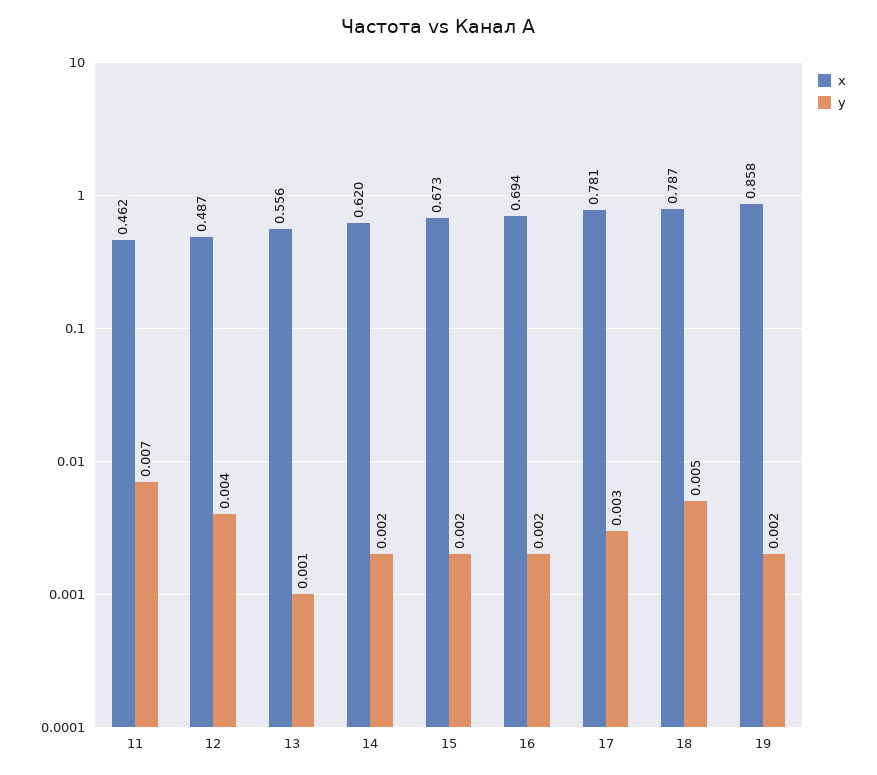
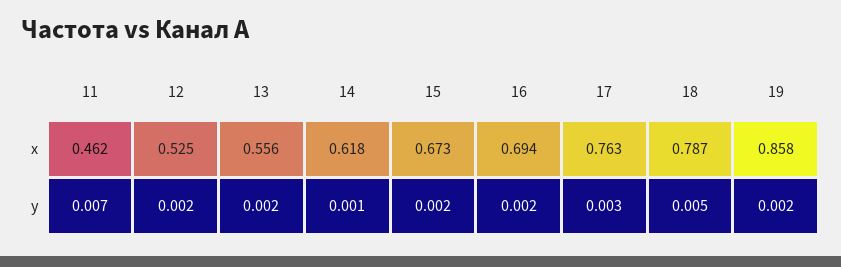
x, 12: 0.487 -> 0.525
y, 12: 0.004 -> 0.002
y, 13: 0.001 -> 0.002
x, 14: 0.62 -> 0.618
y, 14: 0.002 -> 0.001
x, 17: 0.781 -> 0.763

